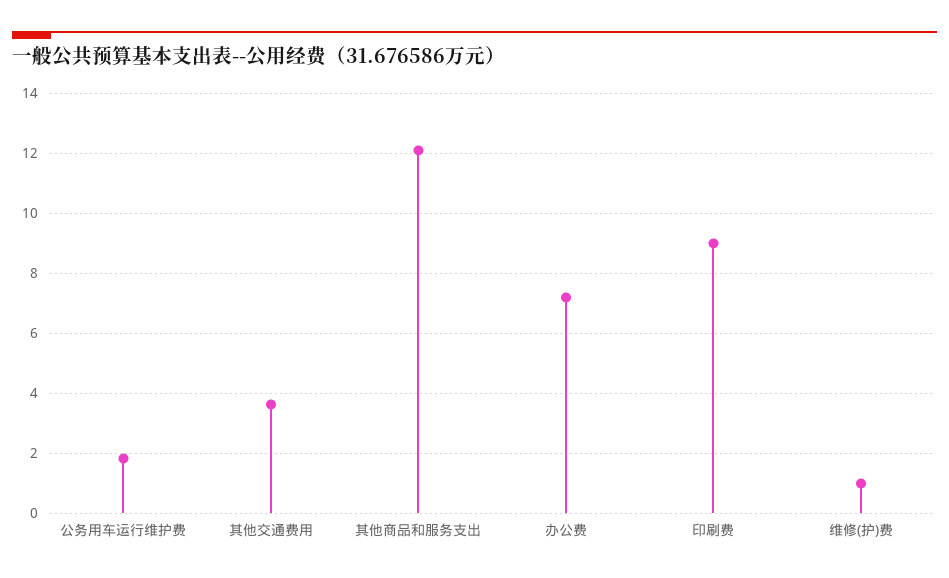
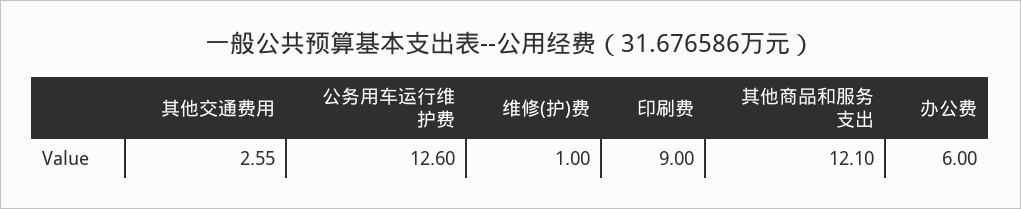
公务用车运行维护费: 1.8 -> 12.6
其他交通费用: 3.6 -> 2.55
办公费: 7.2 -> 6

